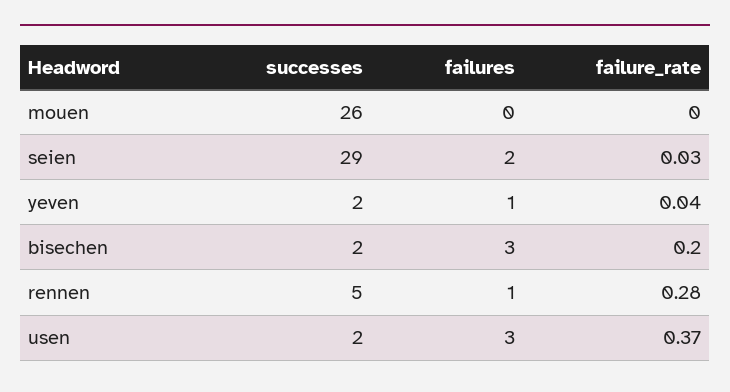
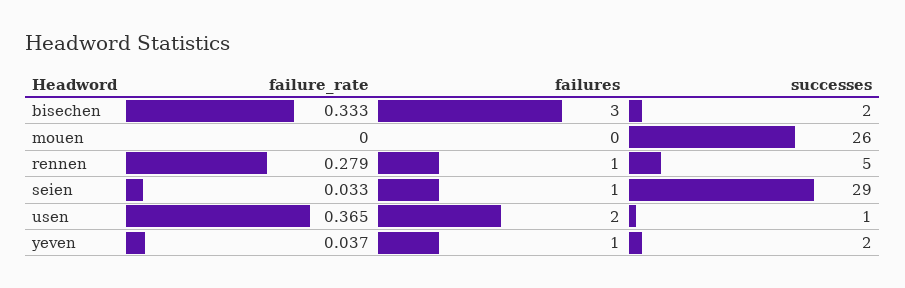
failures, seien: 2 -> 1
failure_rate, bisechen: 0.2 -> 0.333
successes, usen: 2 -> 1
failures, usen: 3 -> 2

